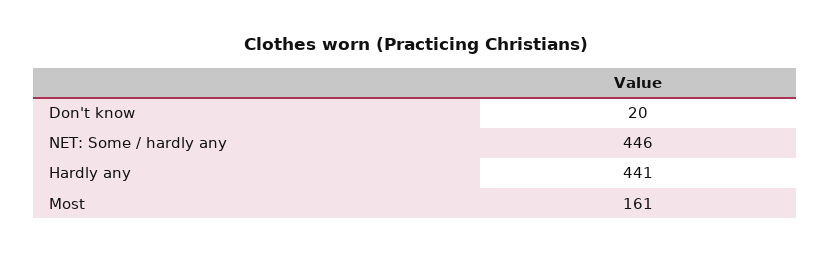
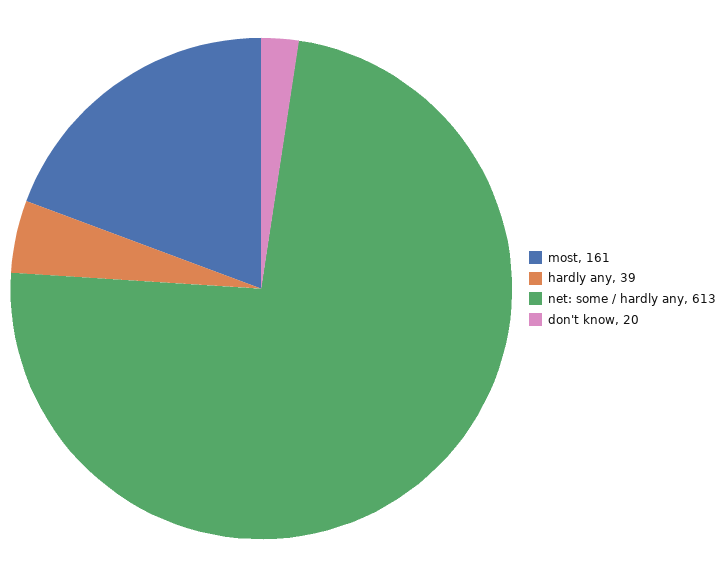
NET: Some / hardly any: 446 -> 613
Hardly any: 441 -> 39

